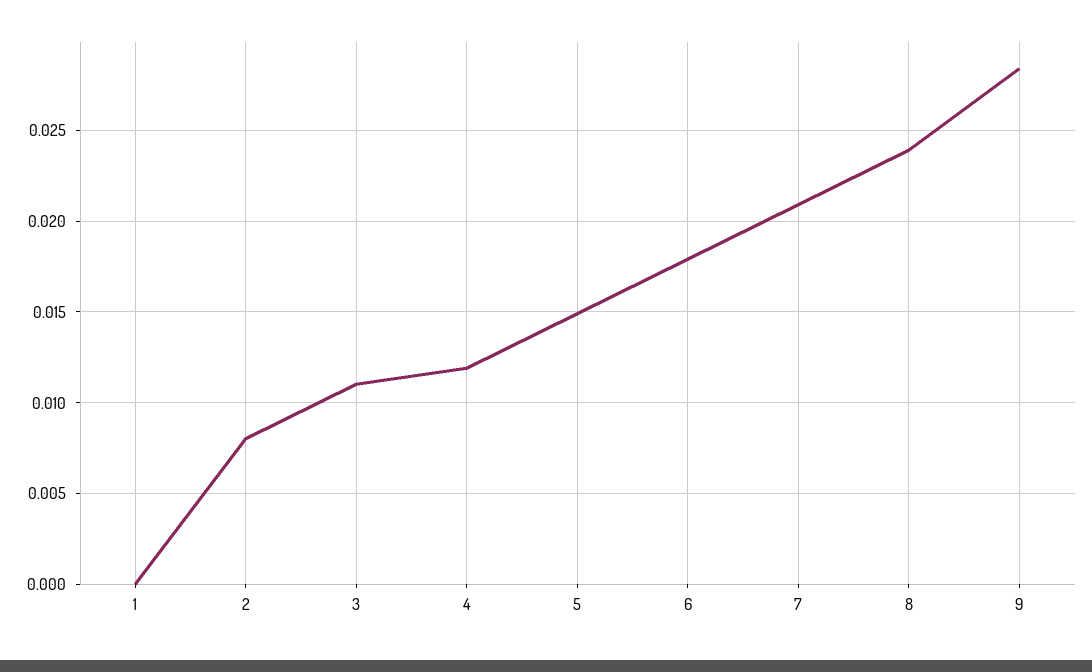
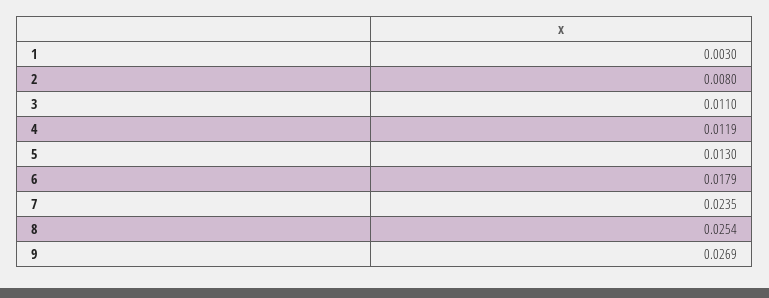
1: 0 -> 0.003
5: 0.015 -> 0.013
7: 0.021 -> 0.0235
8: 0.024 -> 0.0254
9: 0.0285 -> 0.0269

